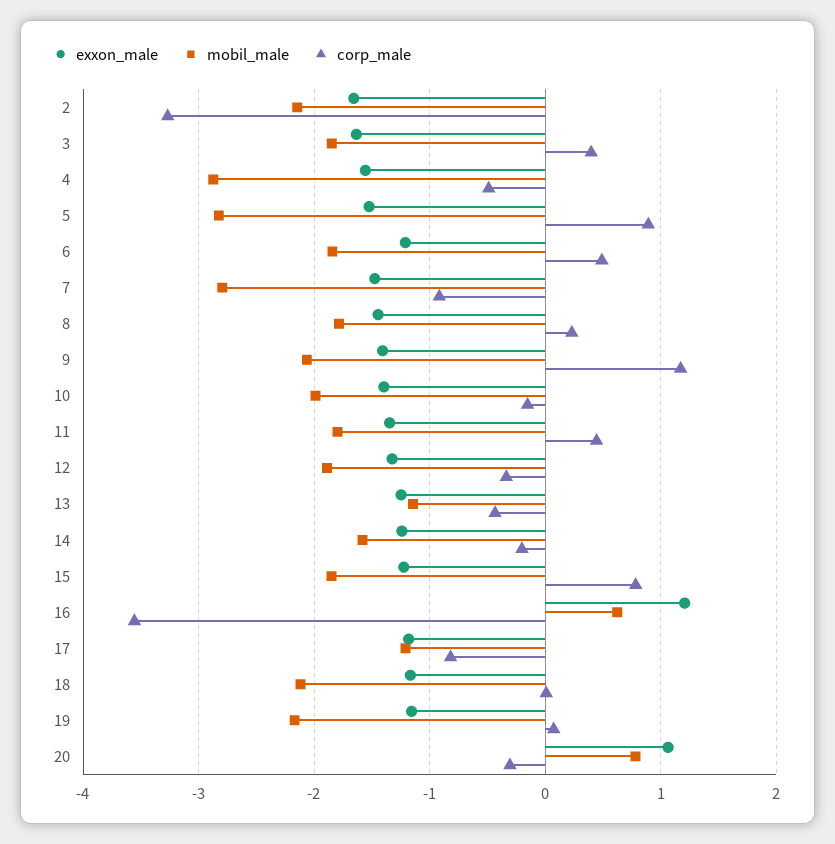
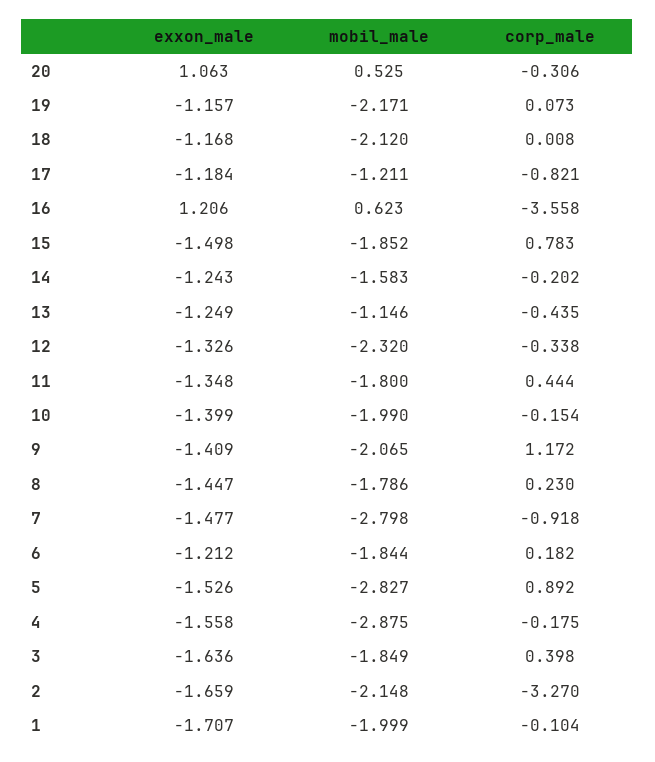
corp_male, 4: -0.5 -> -0.175
corp_male, 6: 0.5 -> 0.182
mobil_male, 12: -1.9 -> -2.32
exxon_male, 15: -1.2 -> -1.498
mobil_male, 20: 0.8 -> 0.525
exxon_male, 1: none -> -1.707
mobil_male, 1: none -> -1.999
corp_male, 1: none -> -0.104

